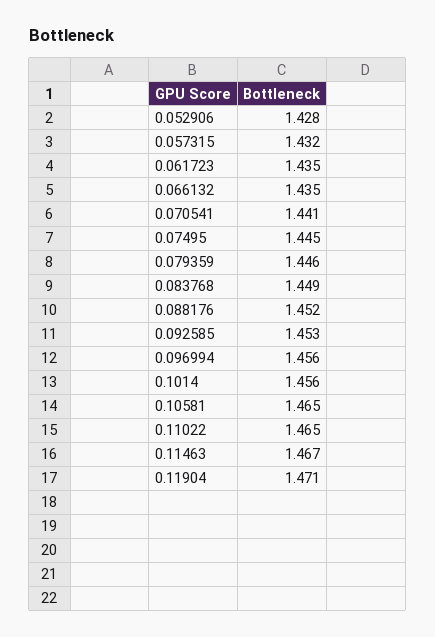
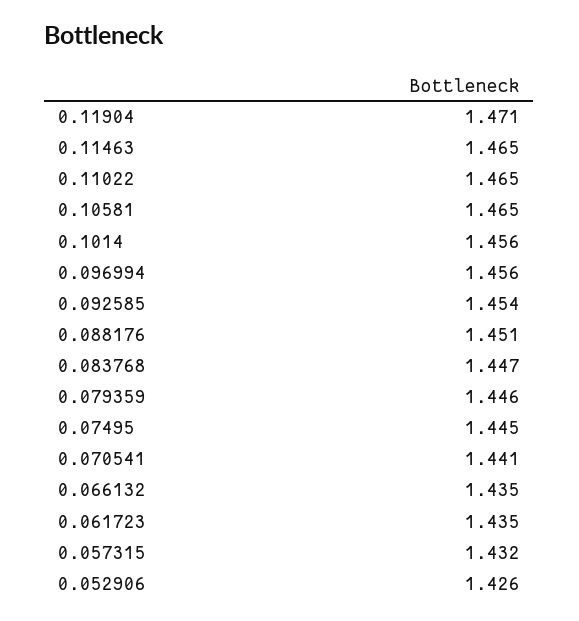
0.052906: 1.428 -> 1.426
0.083768: 1.449 -> 1.447
0.088176: 1.452 -> 1.451
0.092585: 1.453 -> 1.454
0.11463: 1.467 -> 1.465

